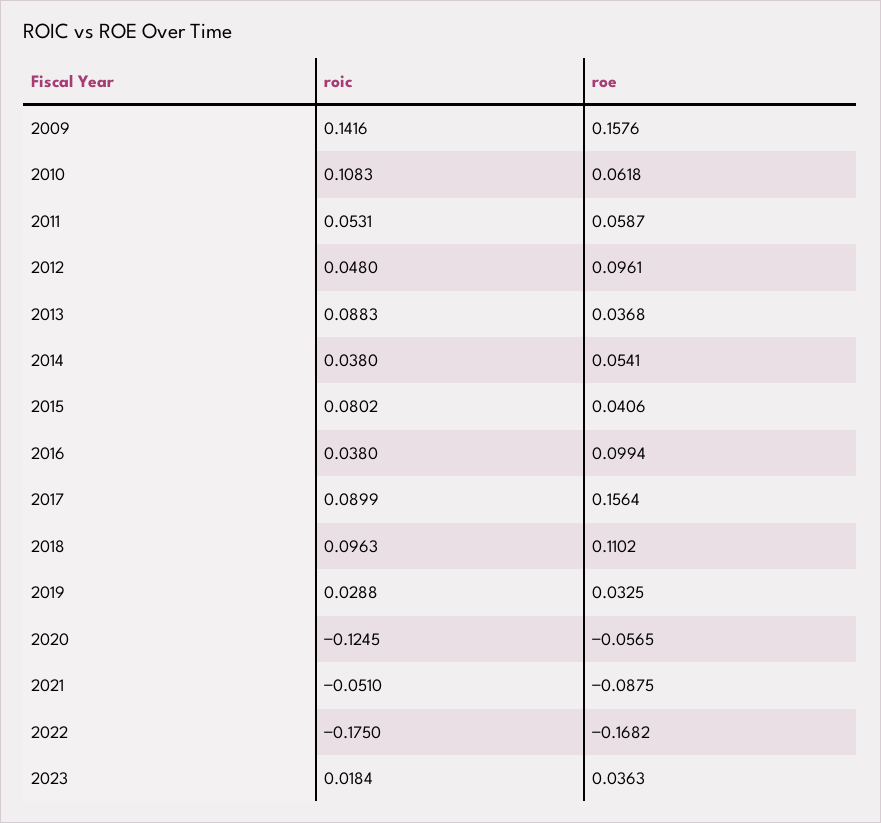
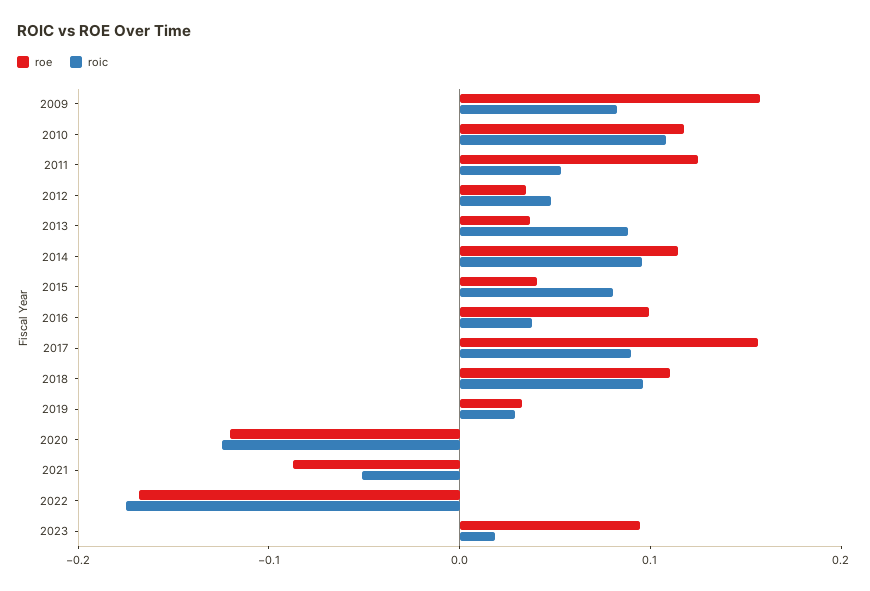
roic, 2009: 0.1416 -> 0.08
roe, 2010: 0.0618 -> 0.12
roe, 2011: 0.0587 -> 0.12
roe, 2012: 0.0961 -> 0.04
roic, 2014: 0.038 -> 0.1
roe, 2014: 0.0541 -> 0.12
roe, 2020: -0.0565 -> -0.12
roe, 2023: 0.0363 -> 0.1

